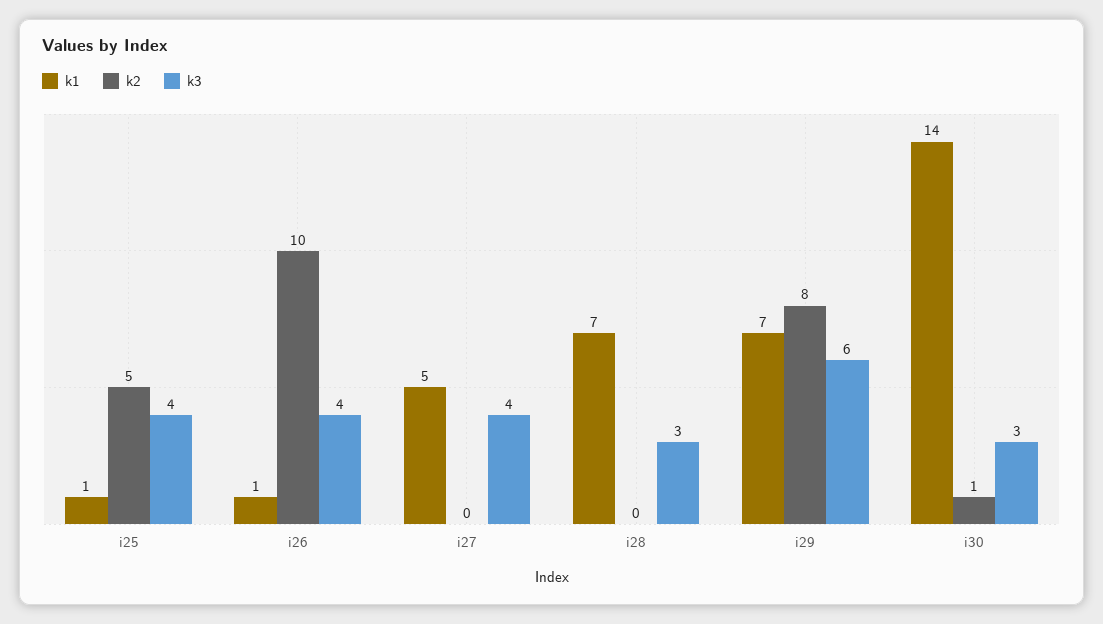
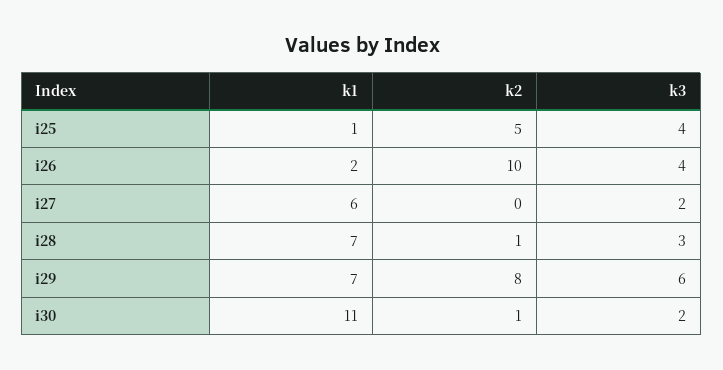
k1, i26: 1 -> 2
k1, i27: 5 -> 6
k3, i27: 4 -> 2
k2, i28: 0 -> 1
k1, i30: 14 -> 11
k3, i30: 3 -> 2

